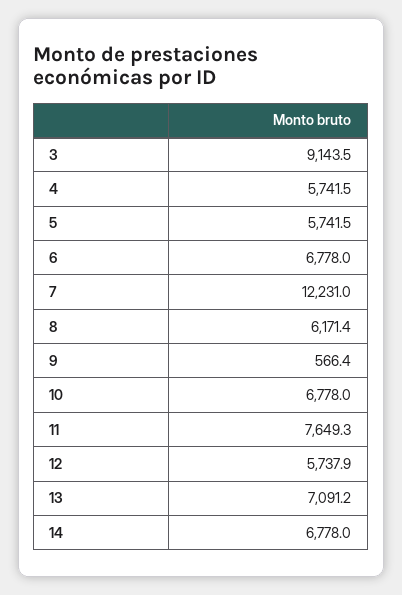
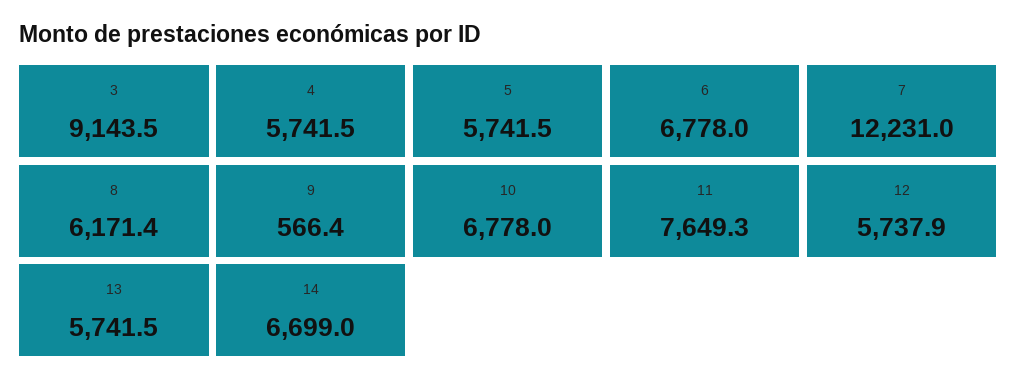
13: 7091.2 -> 5741.5
14: 6778 -> 6699

